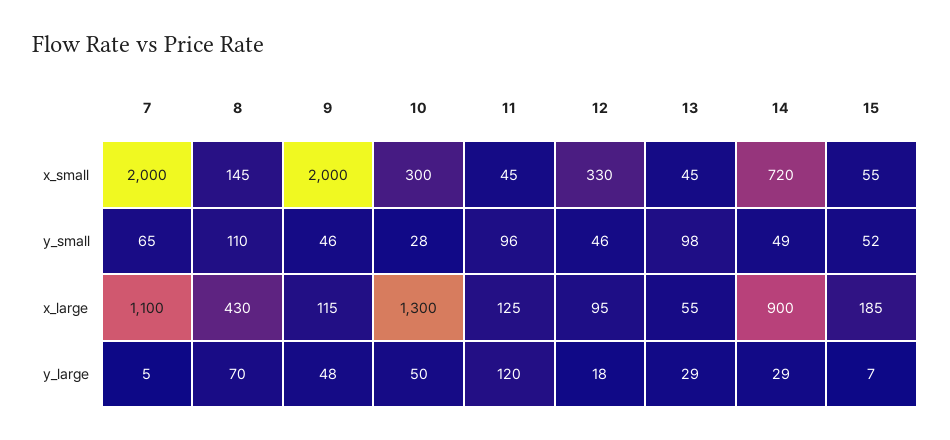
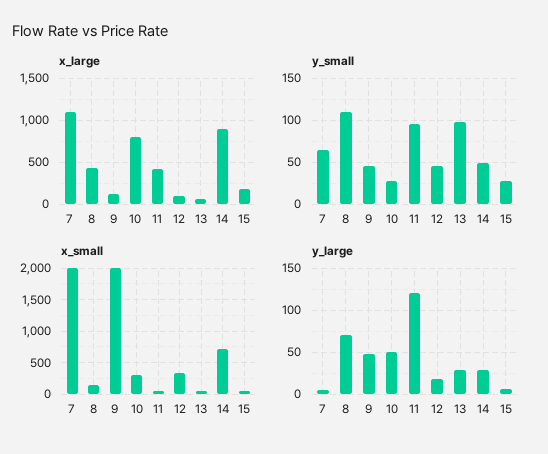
y_small, 15: 52 -> 30
x_large, 10: 1300 -> 800
x_large, 11: 125 -> 400

